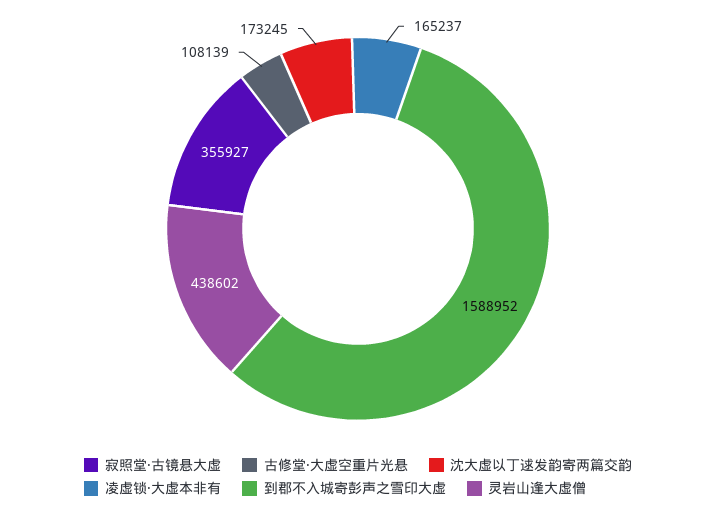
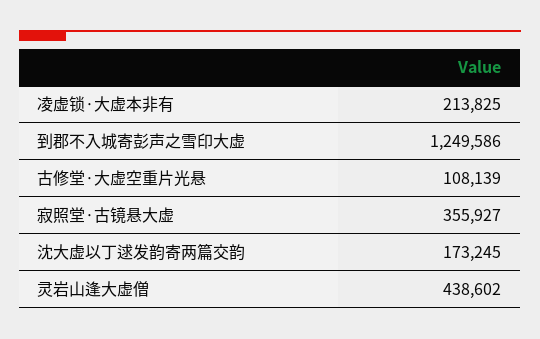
凌虚锁·大虚本非有: 165237 -> 213825
到郡不入城寄彭声之雪印大虚: 1588952 -> 1249586

